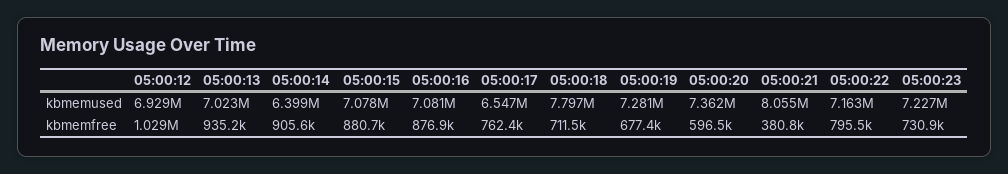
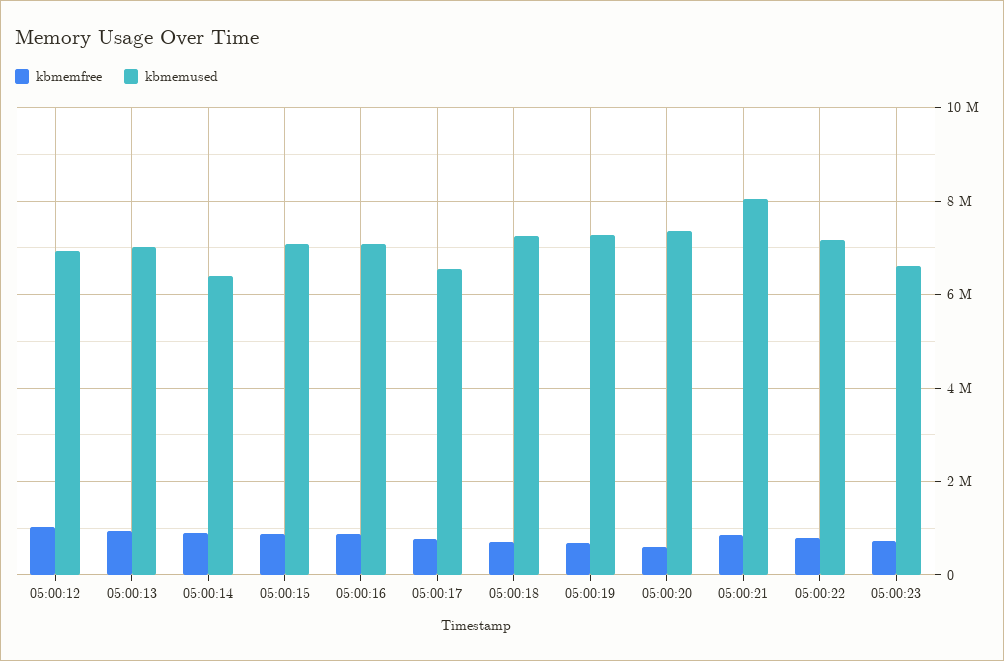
kbmemused, 05:00:18: 7797000 -> 7200000
kbmemused, 05:00:23: 7227000 -> 6600000
kbmemfree, 05:00:21: 380800 -> 800000

